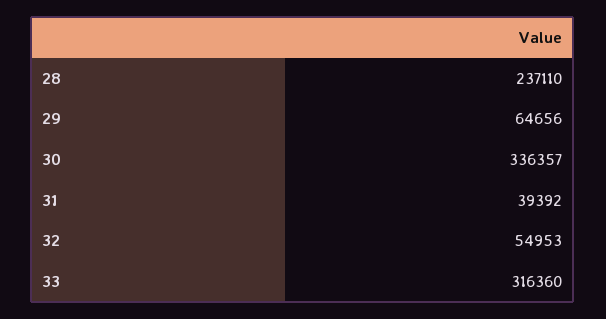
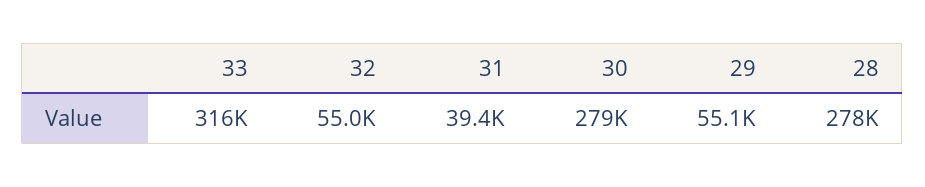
28: 237110 -> 278000
29: 64656 -> 55100
30: 336357 -> 279000

